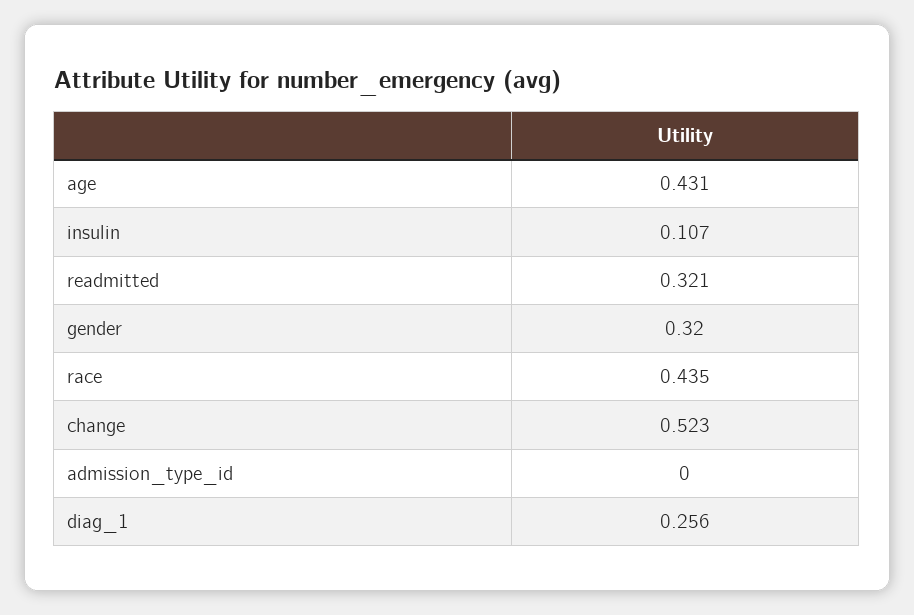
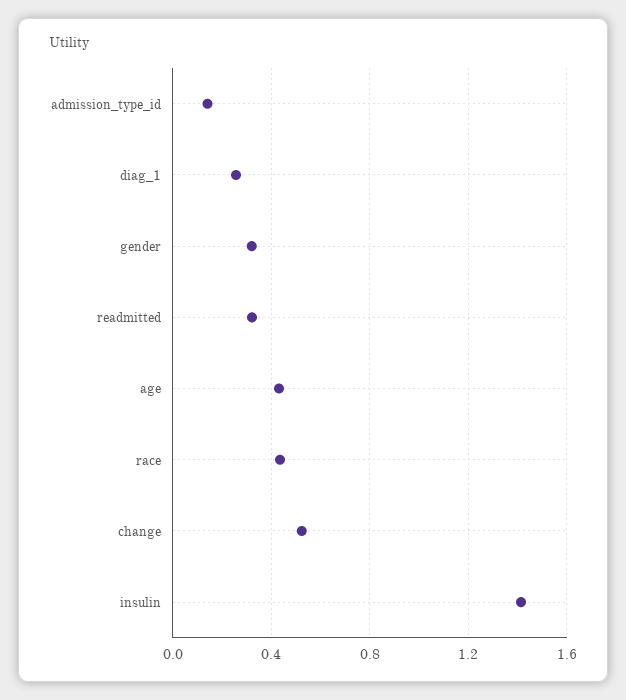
insulin: 0.107 -> 1.4
admission_type_id: 0 -> 0.15

